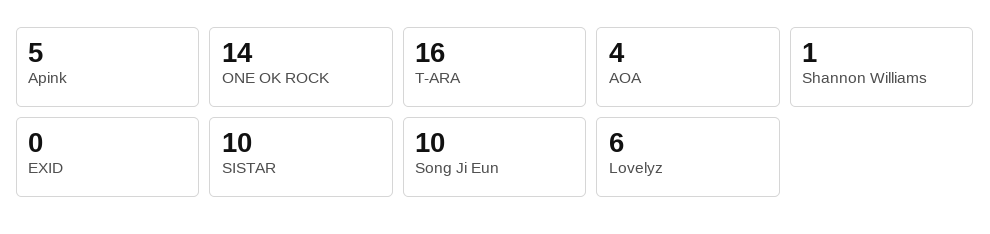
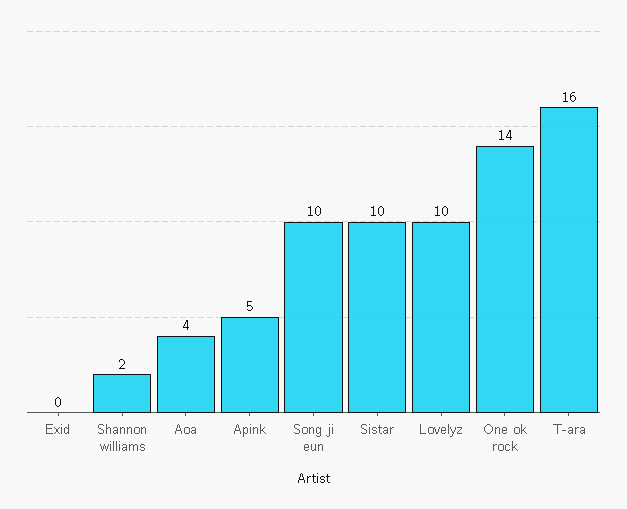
Shannon Williams: 1 -> 2
Lovelyz: 6 -> 10

